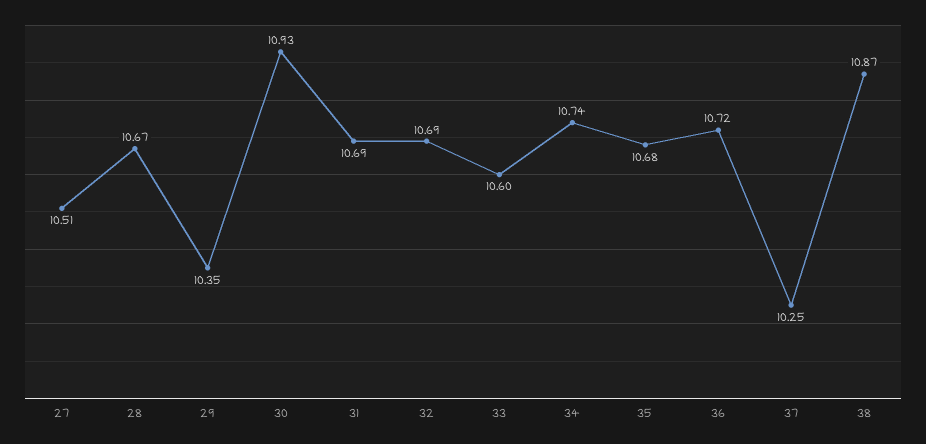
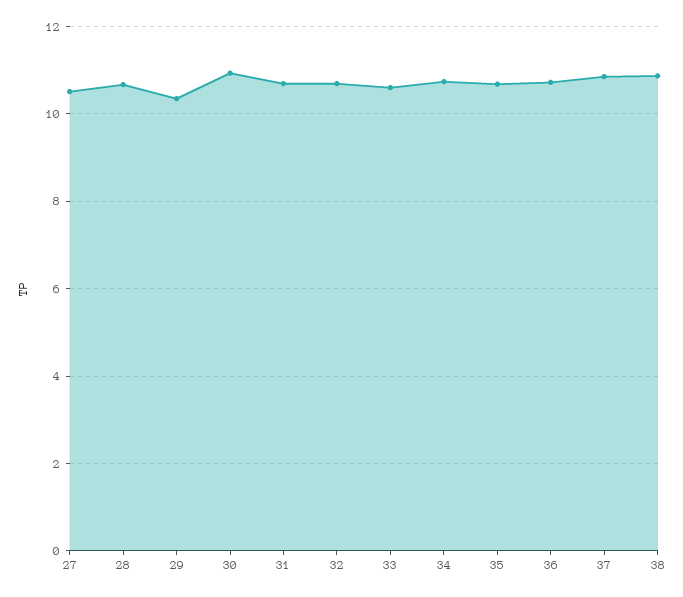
37: 10.25 -> 10.8

